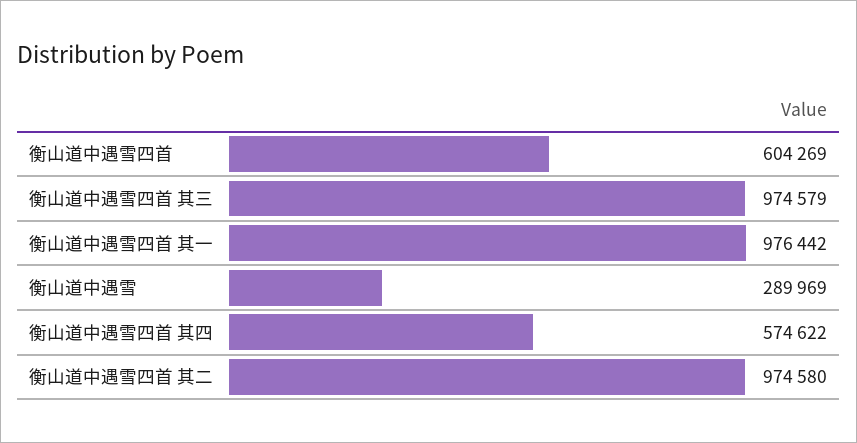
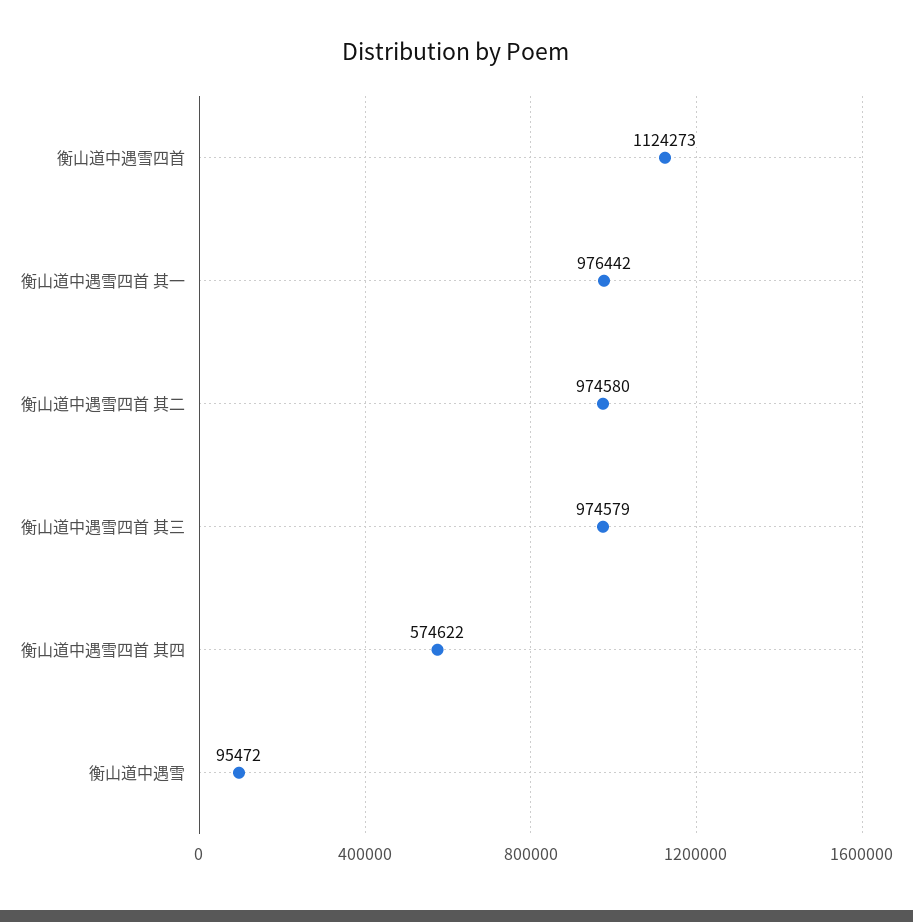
衡山道中遇雪四首: 604269 -> 1124273
衡山道中遇雪: 289969 -> 95472

